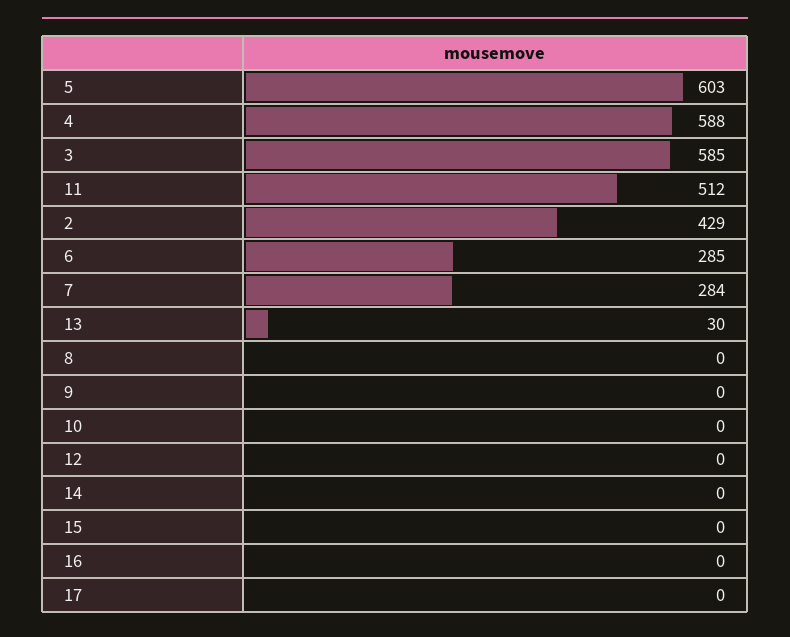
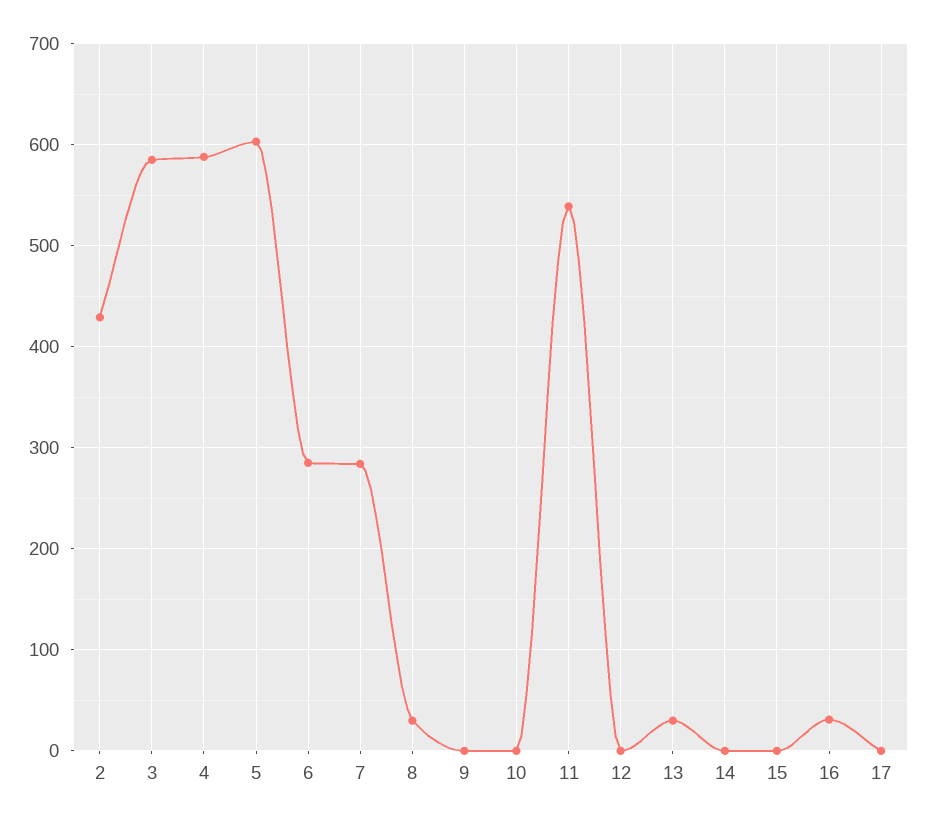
11: 512 -> 540
8: 0 -> 30
16: 0 -> 30

